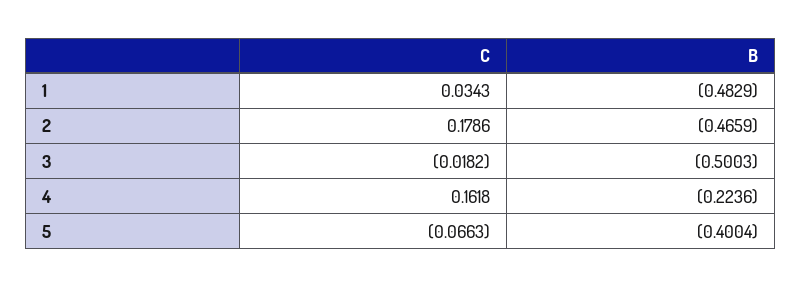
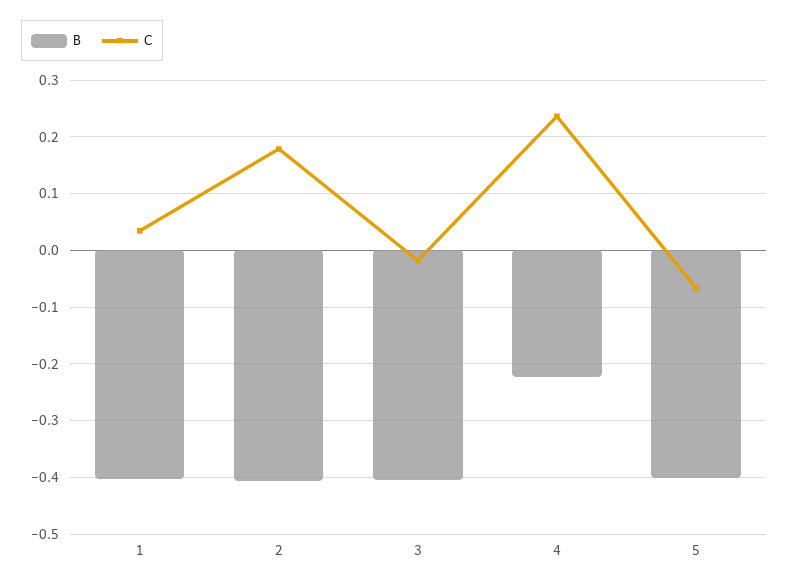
B, 1: -0.4829 -> -0.4
B, 2: -0.4659 -> -0.4
B, 3: -0.5003 -> -0.4
C, 4: 0.1618 -> 0.24

